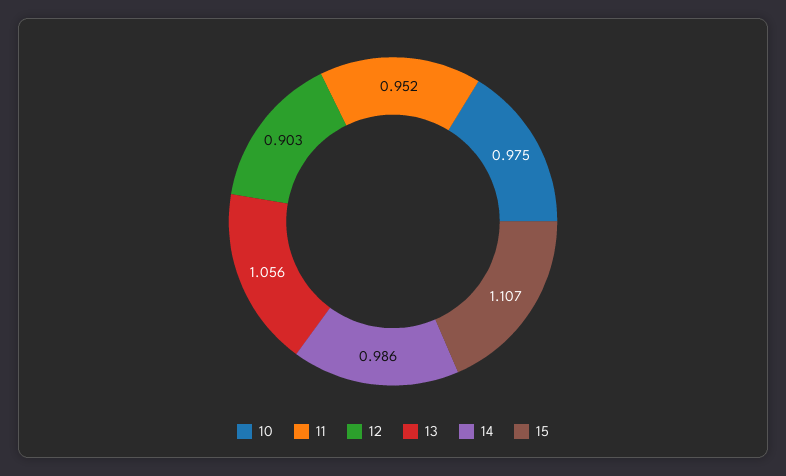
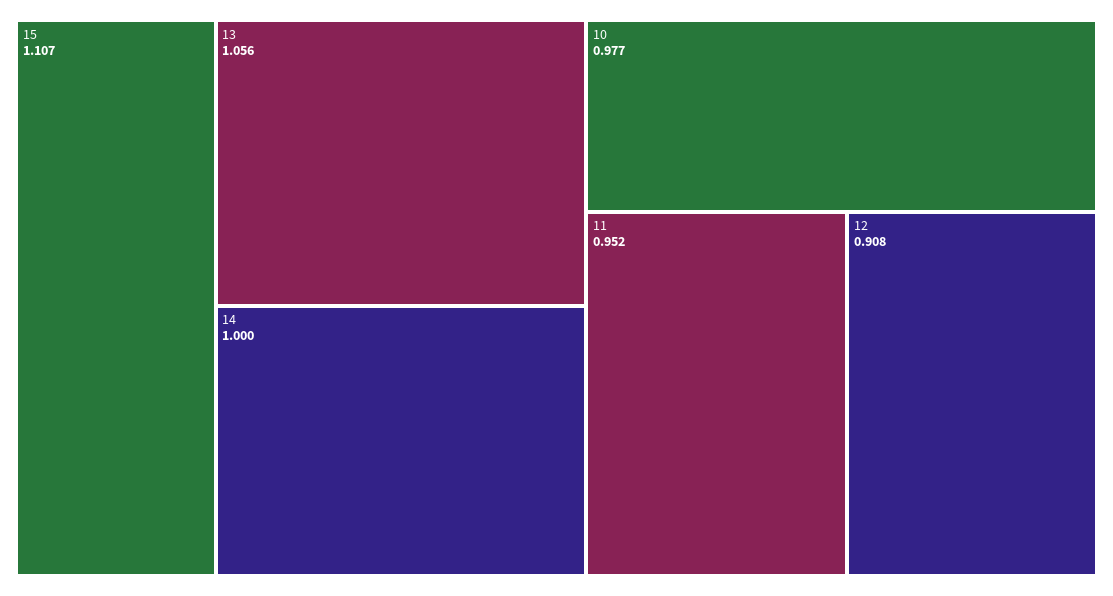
10: 0.975 -> 0.977
12: 0.903 -> 0.908
14: 0.986 -> 1

